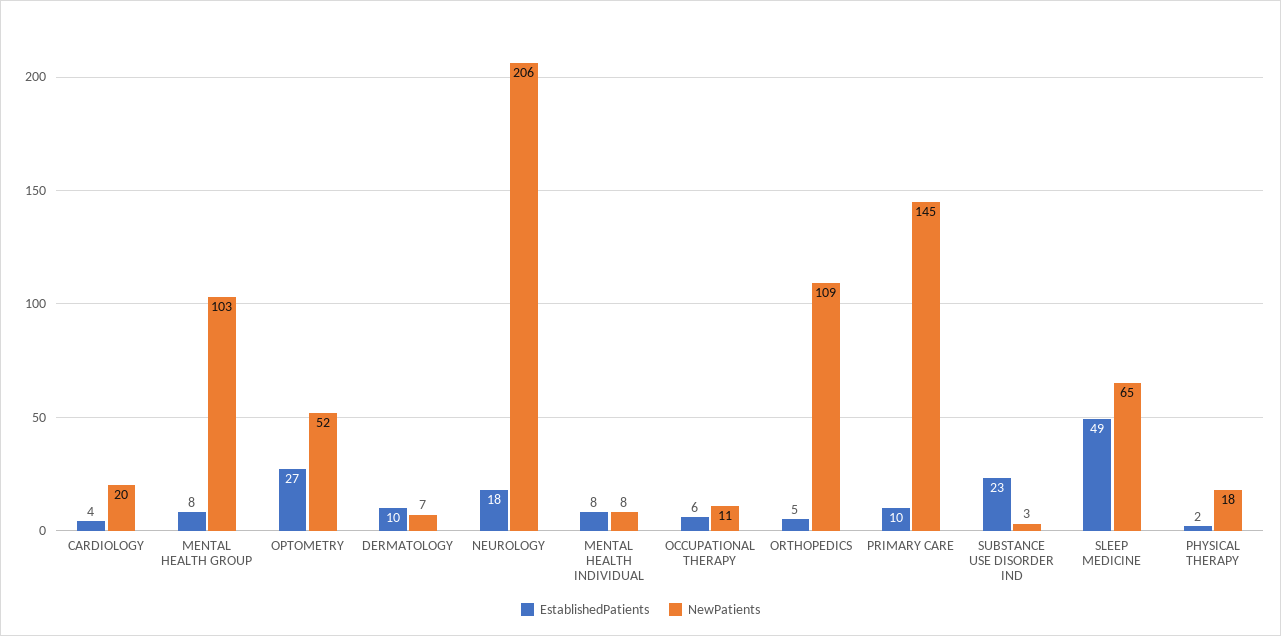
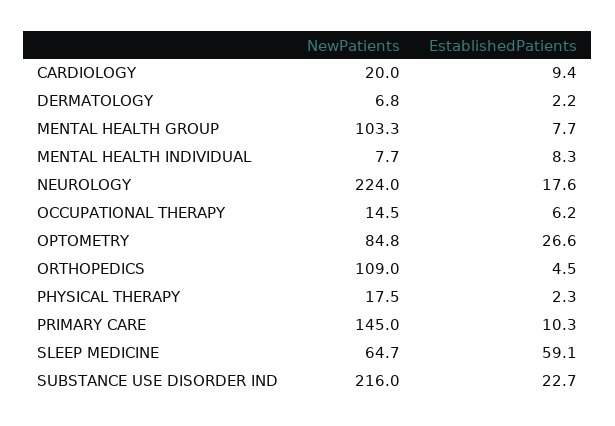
EstablishedPatients, CARDIOLOGY: 4 -> 9.4
NewPatients, OPTOMETRY: 52 -> 84.8
EstablishedPatients, DERMATOLOGY: 10 -> 2.2
NewPatients, NEUROLOGY: 206 -> 224
NewPatients, OCCUPATIONAL THERAPY: 11 -> 14.5
NewPatients, SUBSTANCE USE DISORDER IND: 3 -> 216
EstablishedPatients, SLEEP MEDICINE: 49 -> 59.1

